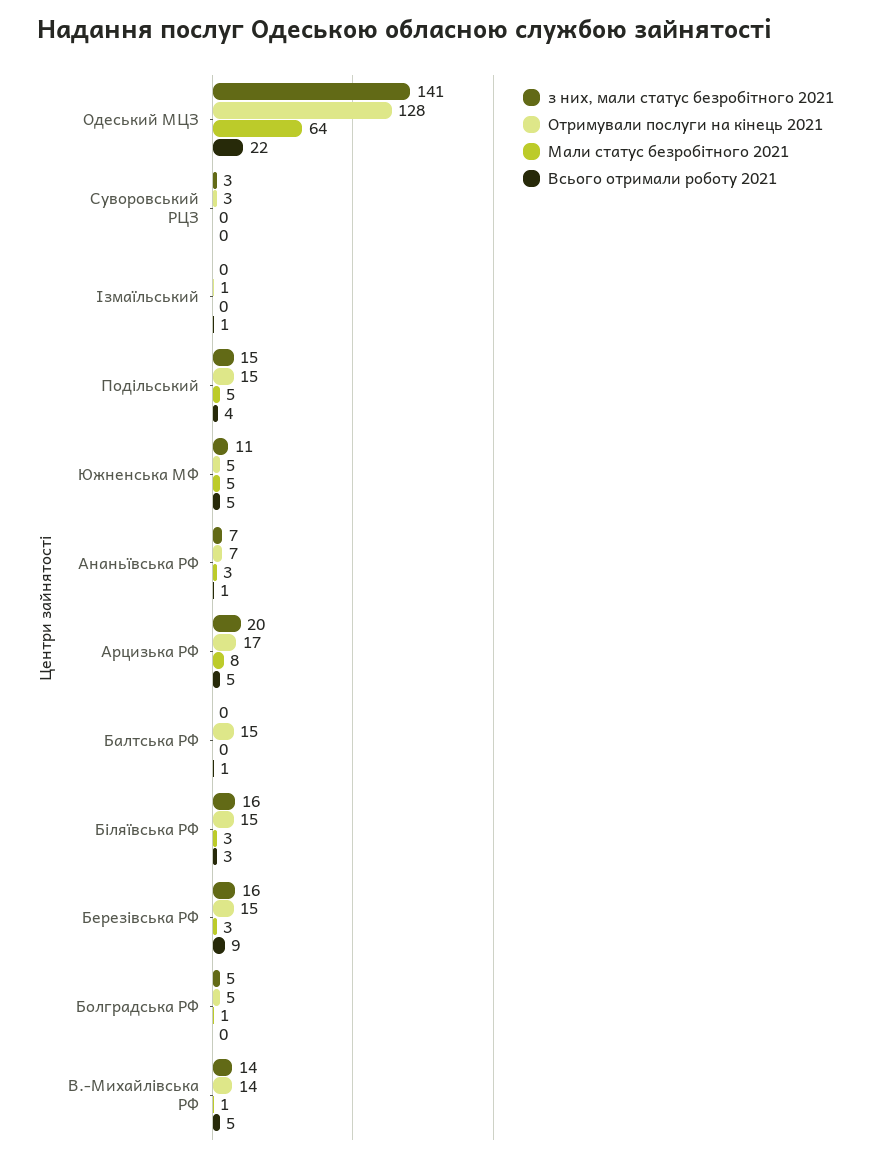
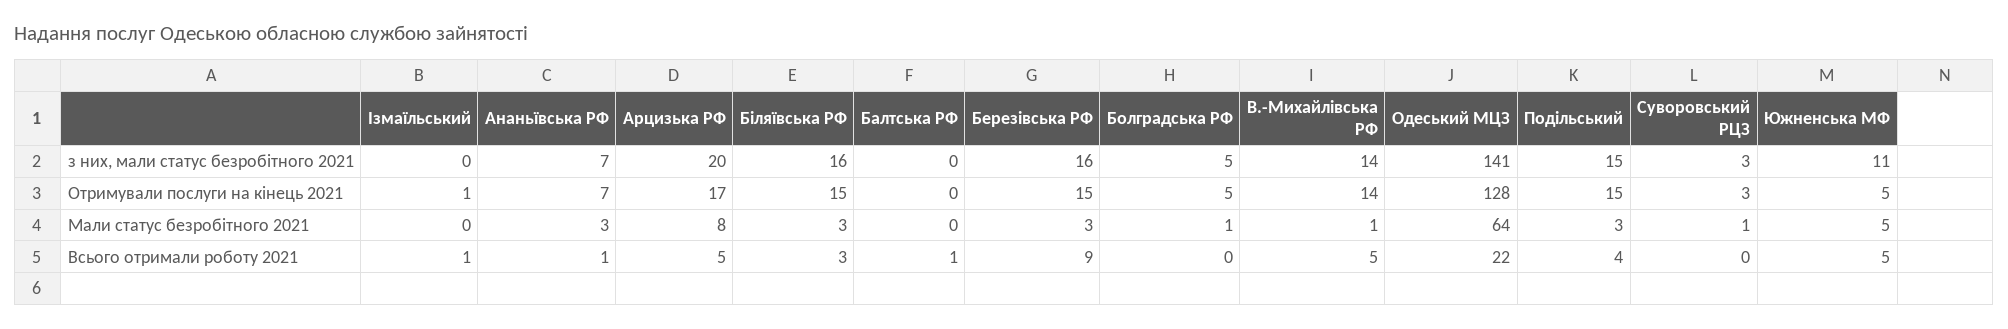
Мали статус безробітного 2021, Суворовський РЦЗ: 0 -> 1
Мали статус безробітного 2021, Подільський: 5 -> 3
Отримували послуги на кінець 2021, Балтська РФ: 15 -> 0

